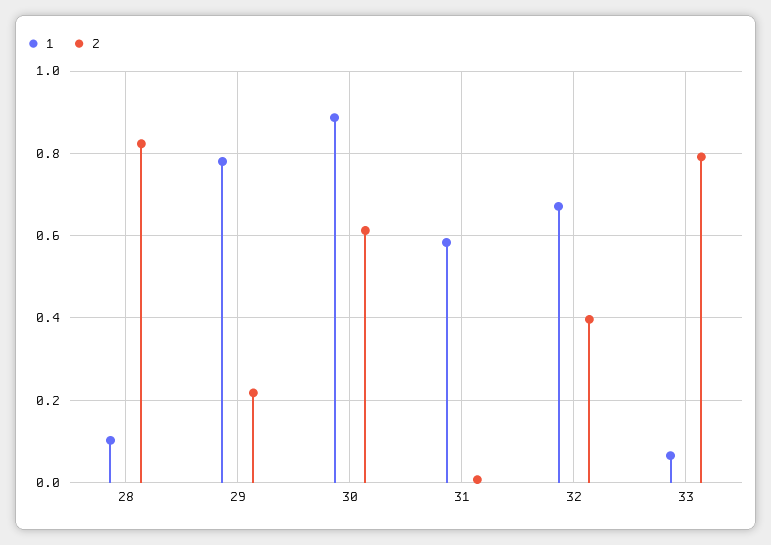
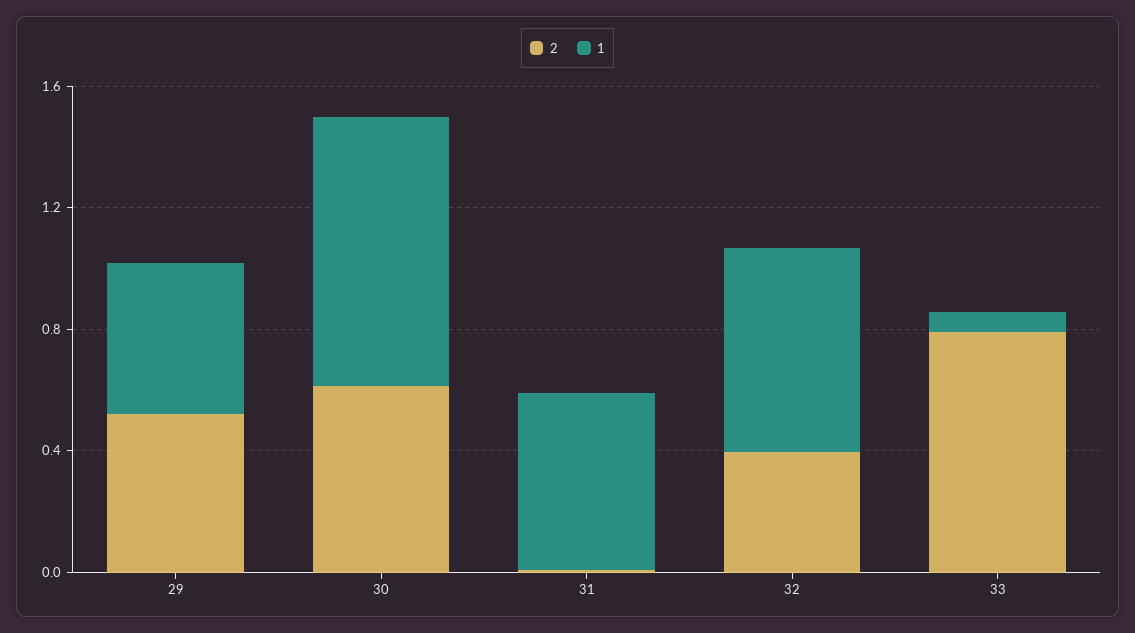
1, 28: 0.1 -> none
2, 28: 0.82 -> none
1, 29: 0.78 -> 0.5
2, 29: 0.22 -> 0.5

